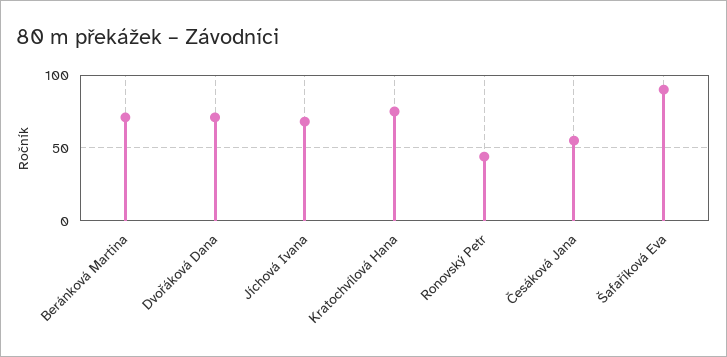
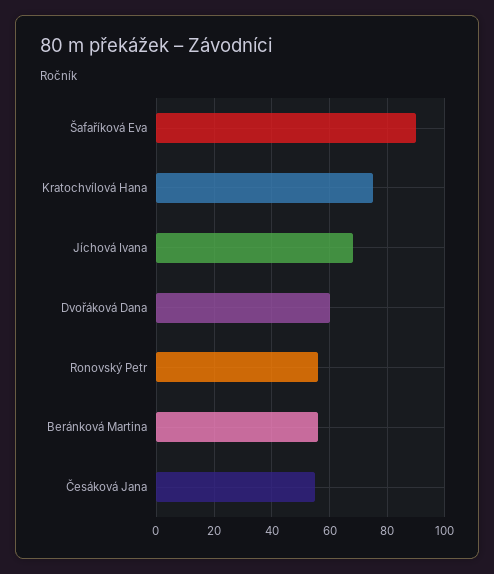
Beránková Martina: 70 -> 55
Dvořáková Dana: 70 -> 60
Ronovský Petr: 45 -> 55

